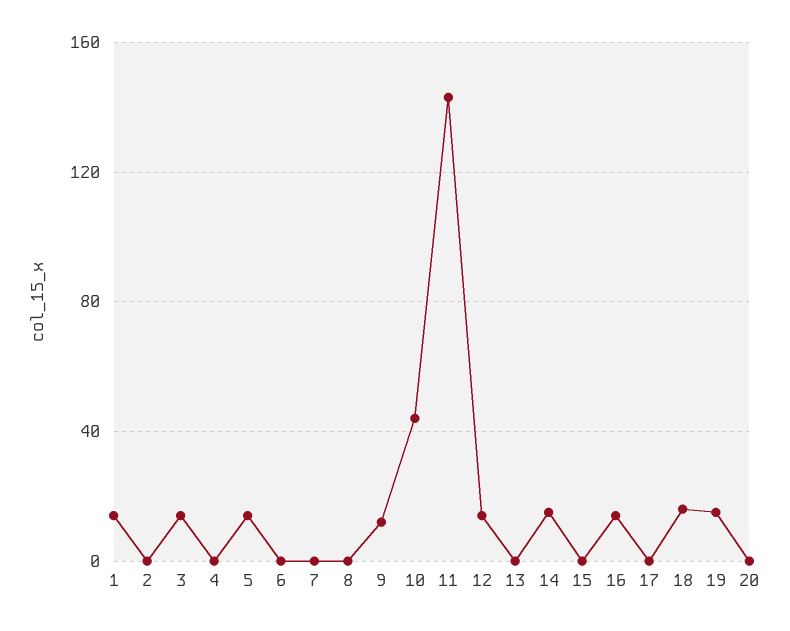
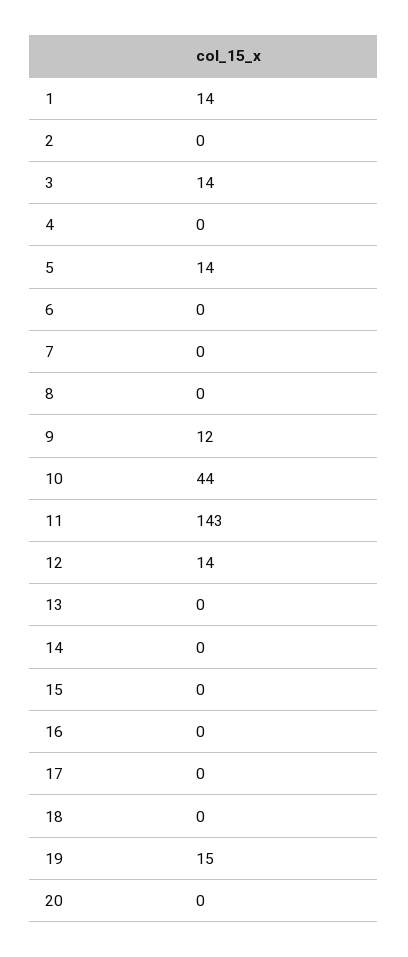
14: 15 -> 0
16: 15 -> 0
18: 15 -> 0

